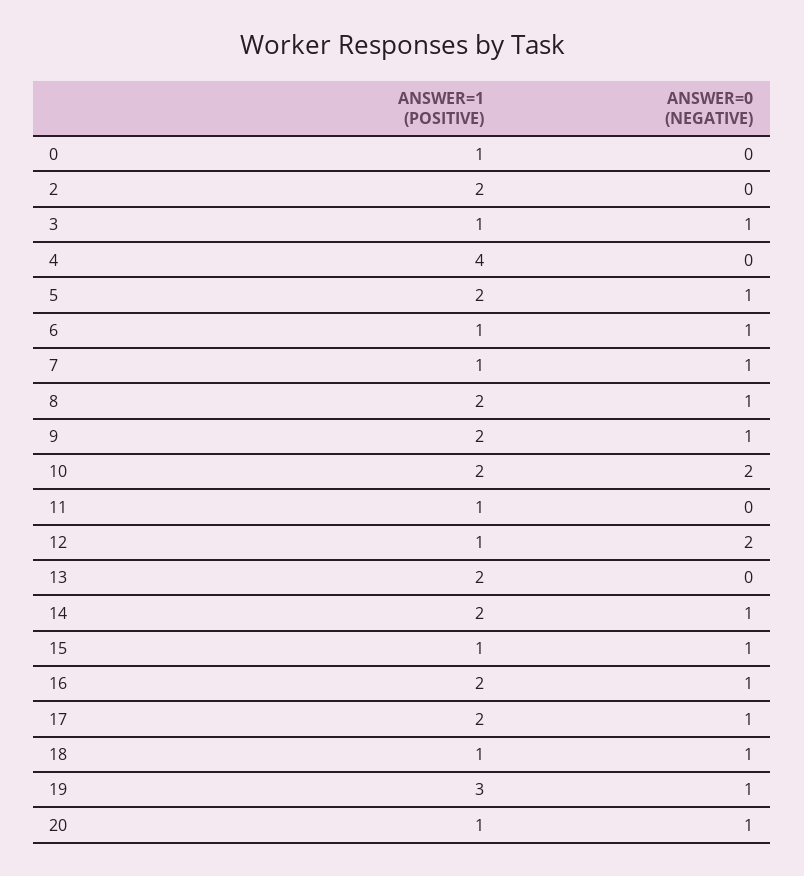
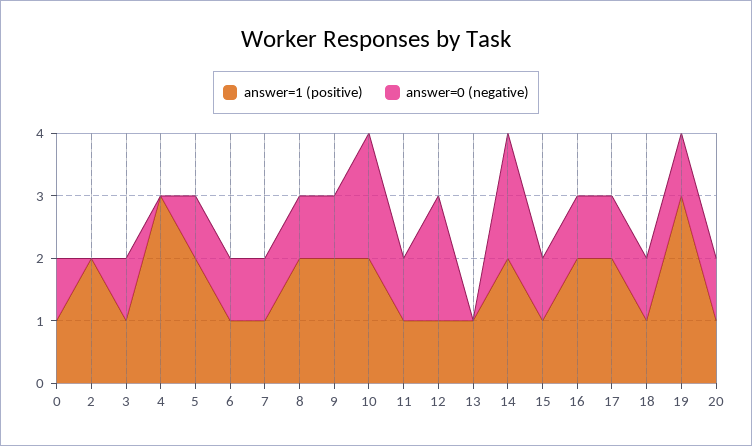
ANSWER=0 (NEGATIVE), 0: 0 -> 1
ANSWER=1 (POSITIVE), 4: 4 -> 3
ANSWER=0 (NEGATIVE), 11: 0 -> 1
ANSWER=1 (POSITIVE), 13: 2 -> 1
ANSWER=0 (NEGATIVE), 14: 1 -> 2

